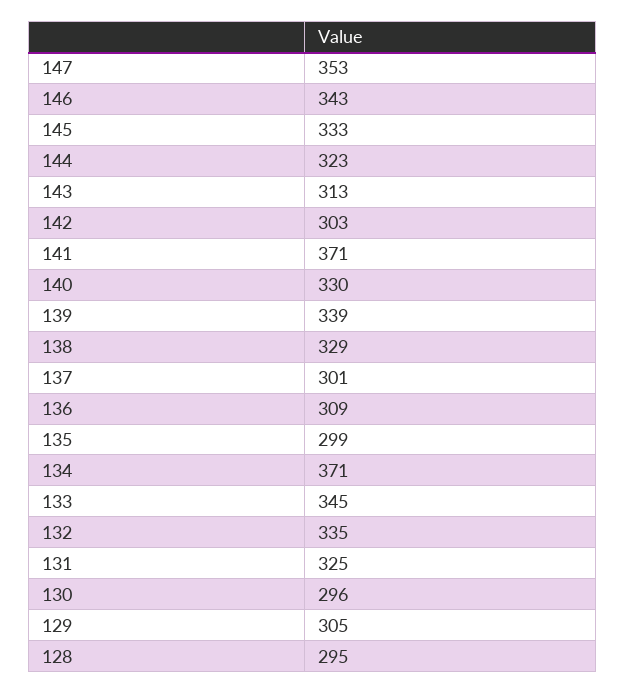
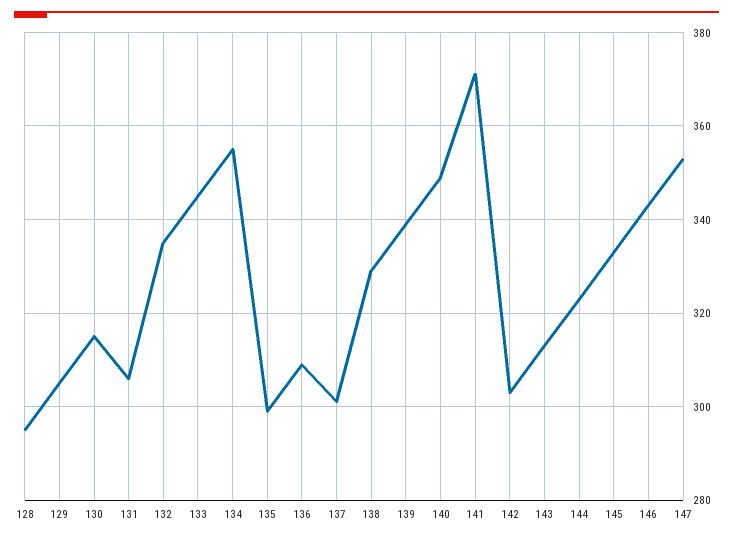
140: 330 -> 350
134: 371 -> 355
131: 325 -> 305
130: 296 -> 315

